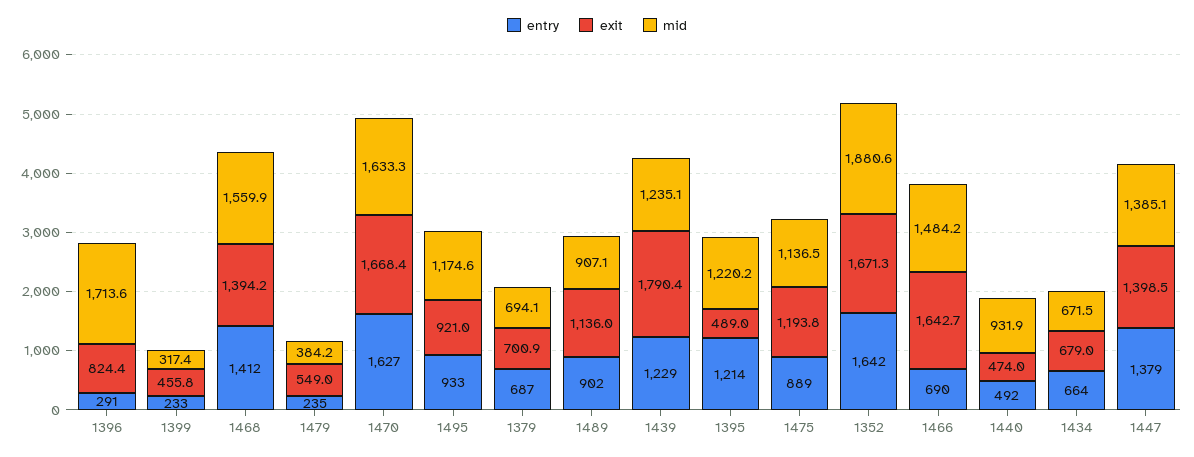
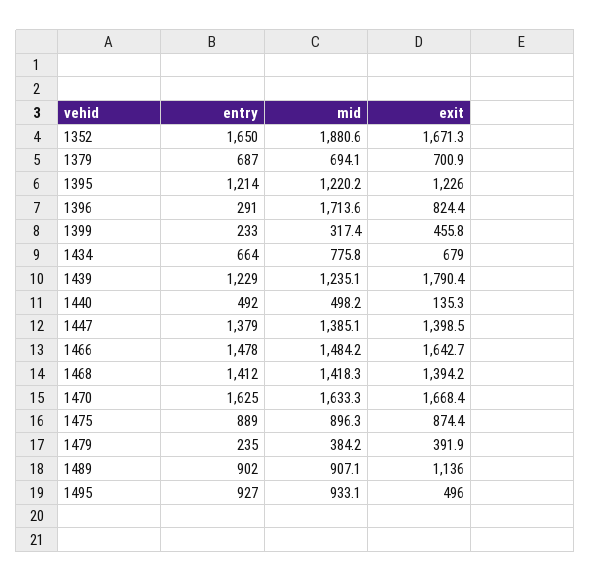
mid, 1468: 1559.9 -> 1418.3
exit, 1479: 549 -> 391.9
entry, 1470: 1627 -> 1625
entry, 1495: 933 -> 927
exit, 1495: 921 -> 496
mid, 1495: 1174.6 -> 933.1
exit, 1395: 489 -> 1226
exit, 1475: 1193.8 -> 874.4
mid, 1475: 1136.5 -> 896.3
entry, 1352: 1642 -> 1650
entry, 1466: 690 -> 1478
exit, 1440: 474 -> 135.3
mid, 1440: 931.9 -> 498.2
mid, 1434: 671.5 -> 775.8

